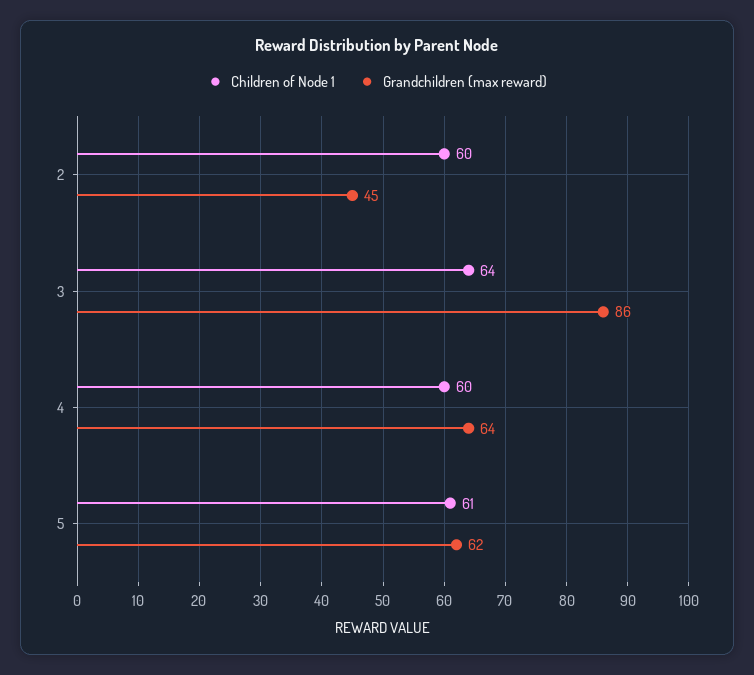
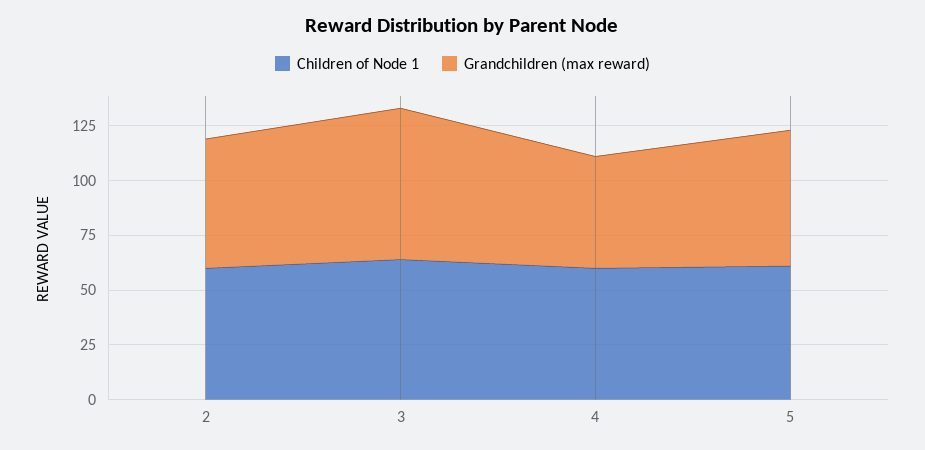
Grandchildren (max reward), 2: 45 -> 60
Grandchildren (max reward), 3: 86 -> 70
Grandchildren (max reward), 4: 64 -> 50

